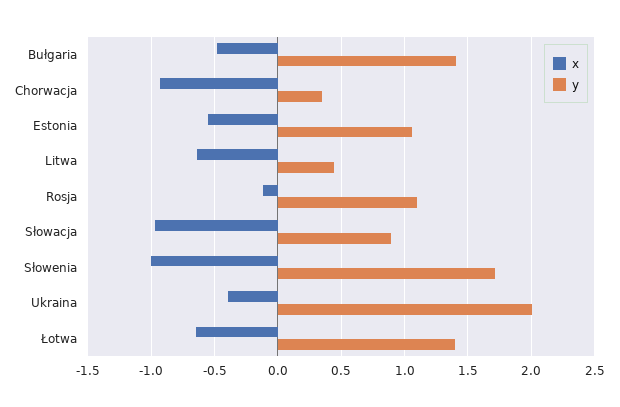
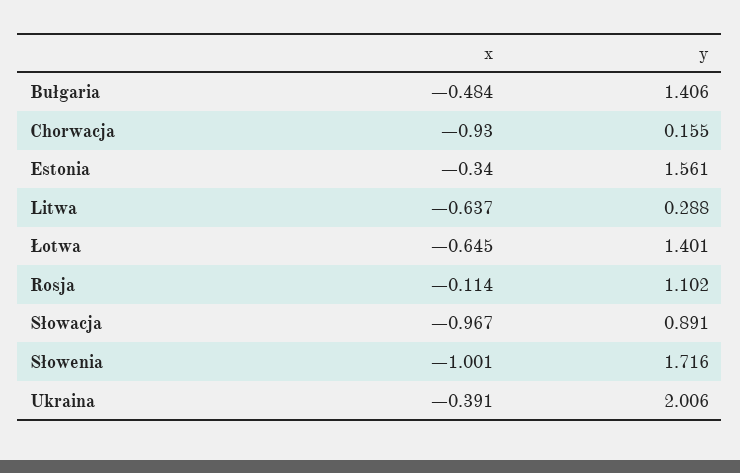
y, Chorwacja: 0.35 -> 0.155
x, Estonia: -0.55 -> -0.34
y, Estonia: 1.05 -> 1.561
y, Litwa: 0.45 -> 0.288

